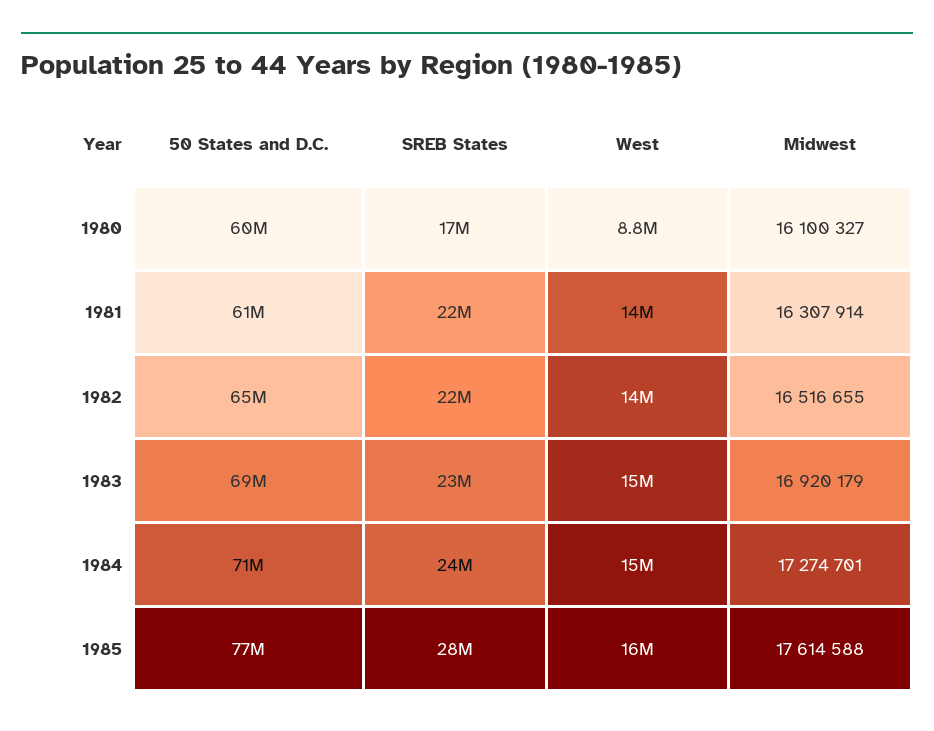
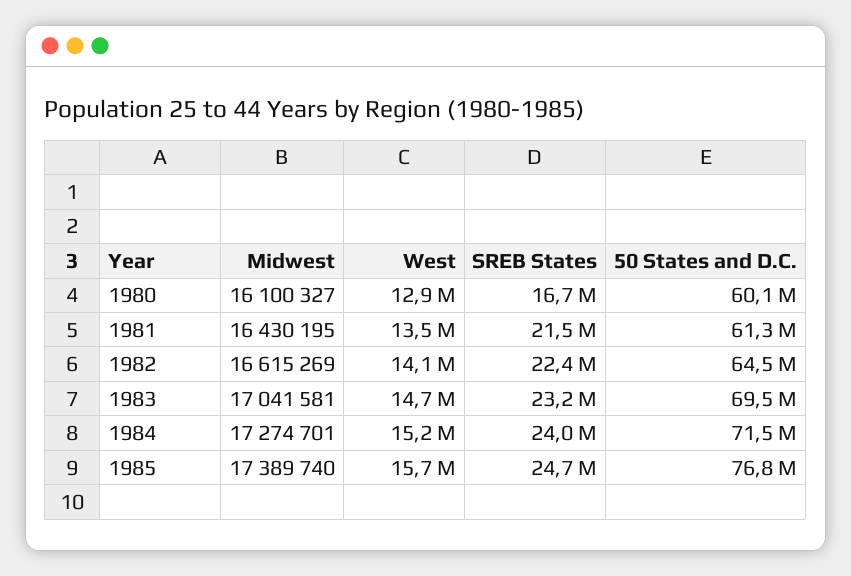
West, 1980: 8800000 -> 12900000
Midwest, 1981: 16307914 -> 16430195
Midwest, 1982: 16516655 -> 16615269
Midwest, 1983: 16920179 -> 17041581
SREB States, 1985: 28000000 -> 24700000
Midwest, 1985: 17614588 -> 17389740

